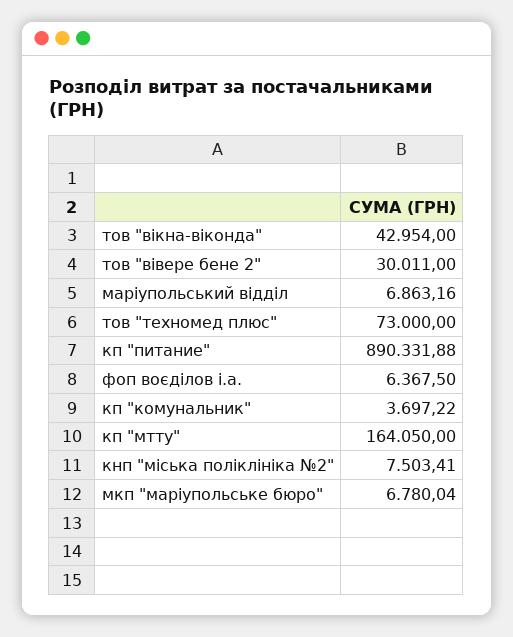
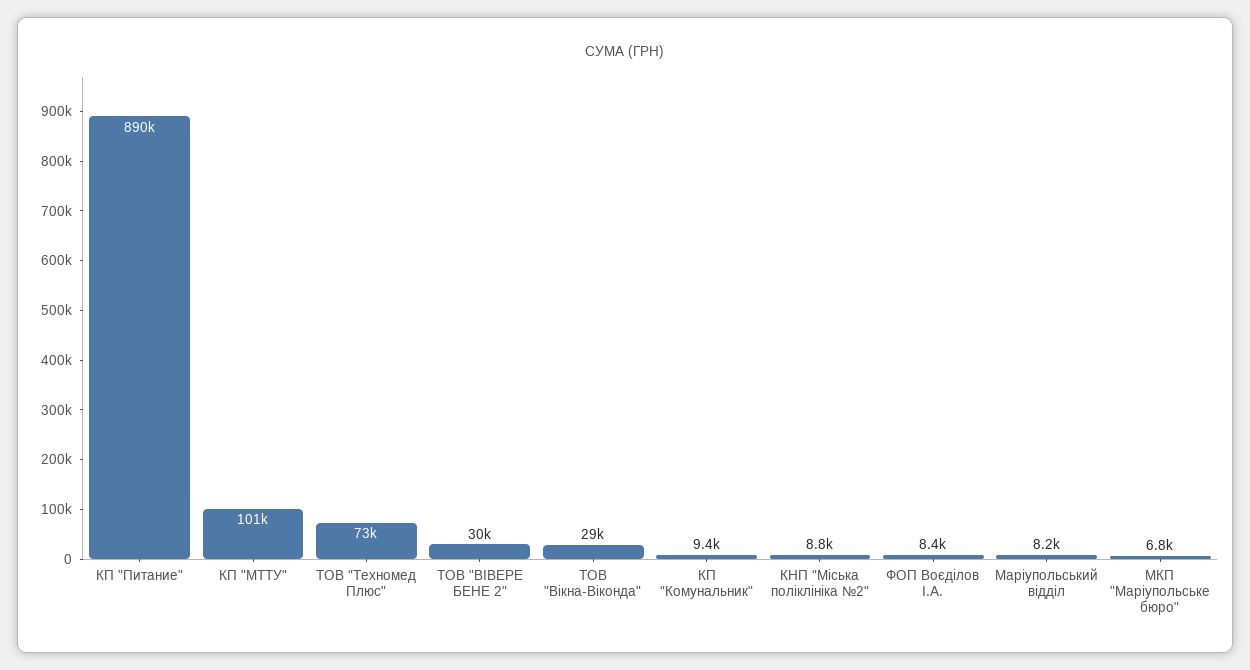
тов "вікна-віконда": 42954 -> 29000
маріупольський відділ: 6863.16 -> 8200
фоп воєділов і.а.: 6367.5 -> 8400
кп "комунальник": 3697.22 -> 9400
кп "мтту": 164050 -> 101000
кнп "міська поліклініка №2": 7503.41 -> 8800

